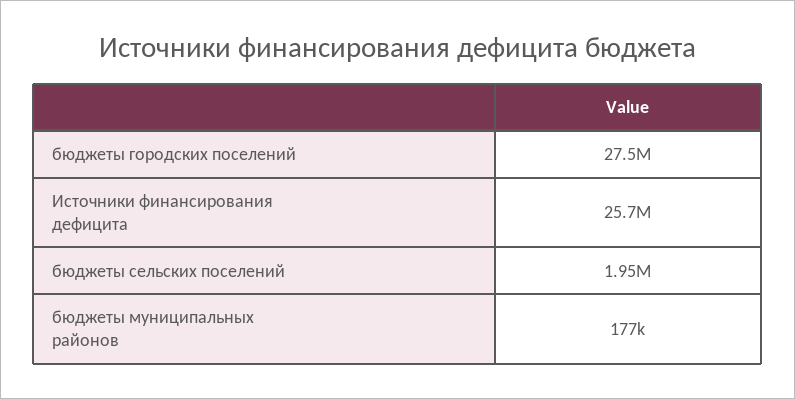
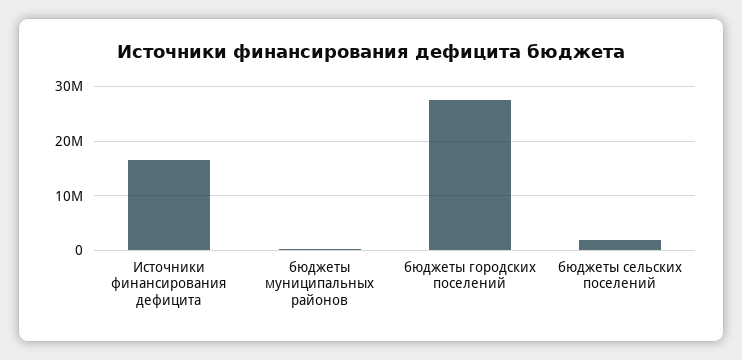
Источники финансирования дефицита: 25700000 -> 16000000

